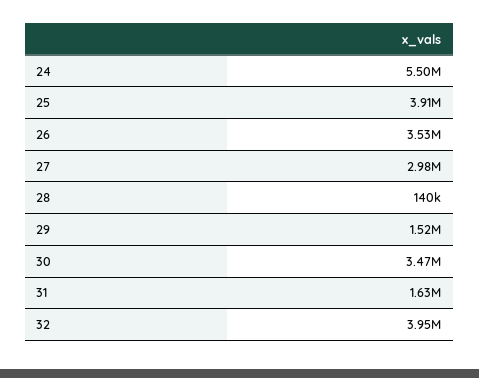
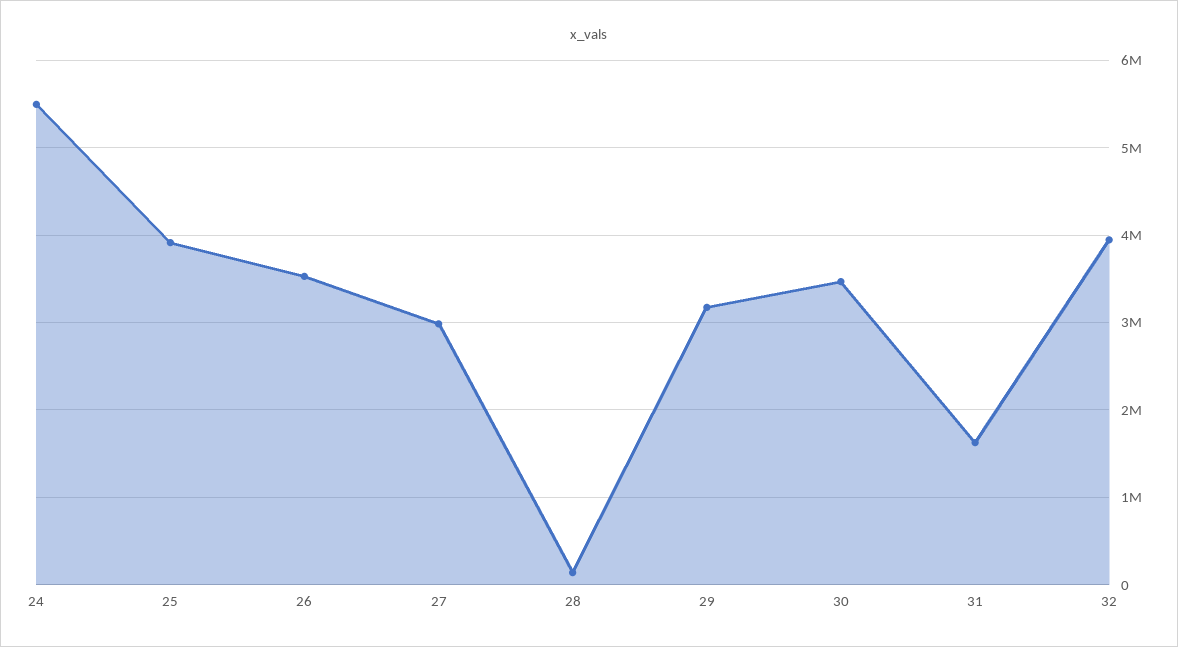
29: 1520000 -> 3200000

